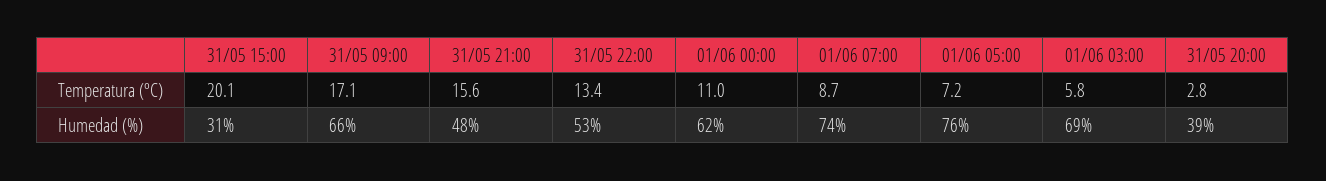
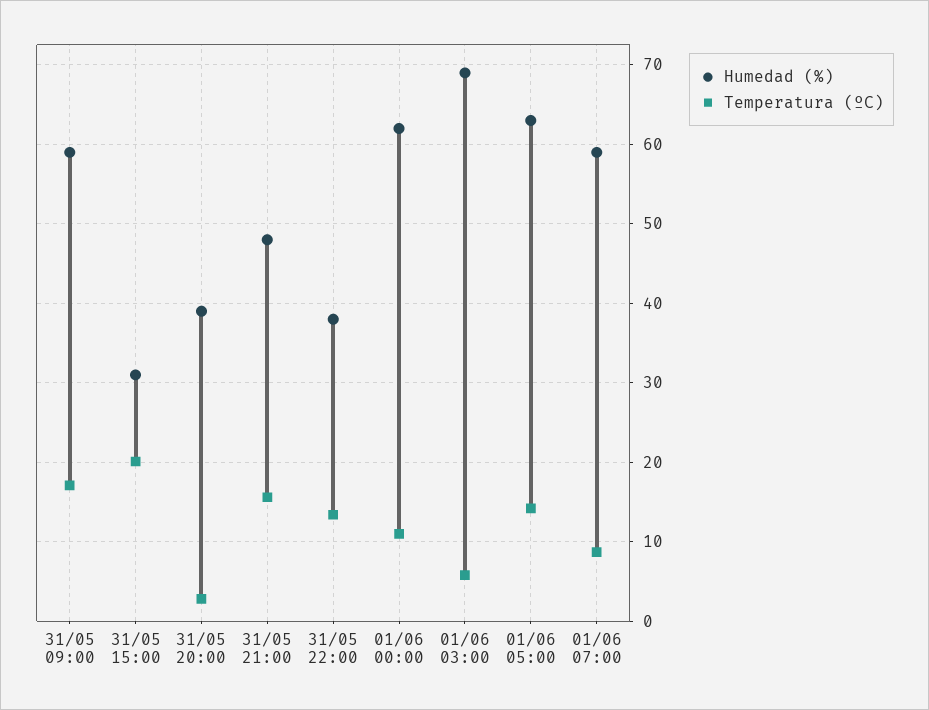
Temperatura (ºC), 01/06 05:00: 7.2 -> 14
Humedad (%), 31/05 09:00: 66 -> 59
Humedad (%), 31/05 22:00: 53 -> 38
Humedad (%), 01/06 07:00: 74 -> 59
Humedad (%), 01/06 05:00: 76 -> 63

